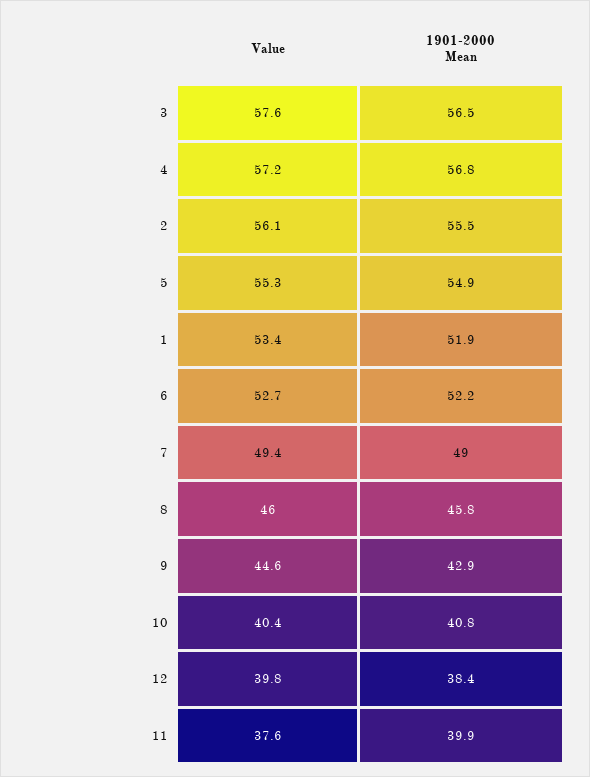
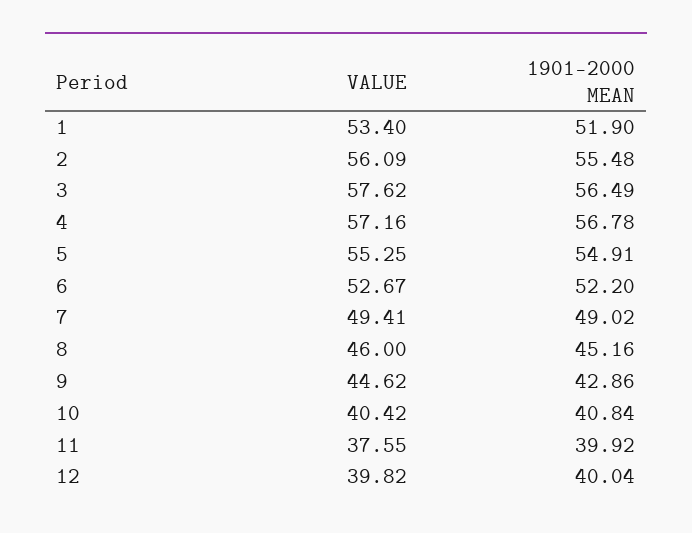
1901-2000 Mean, 8: 45.8 -> 45.16
1901-2000 Mean, 12: 38.4 -> 40.04

